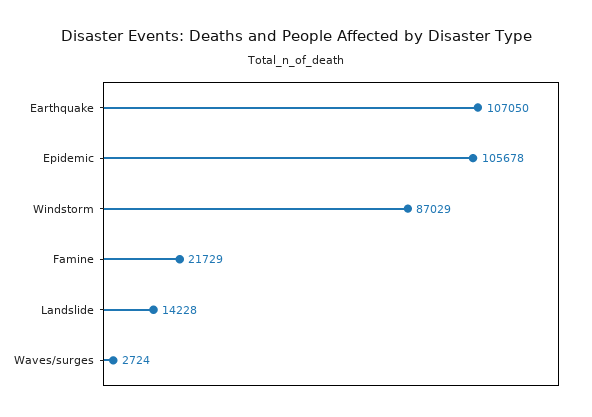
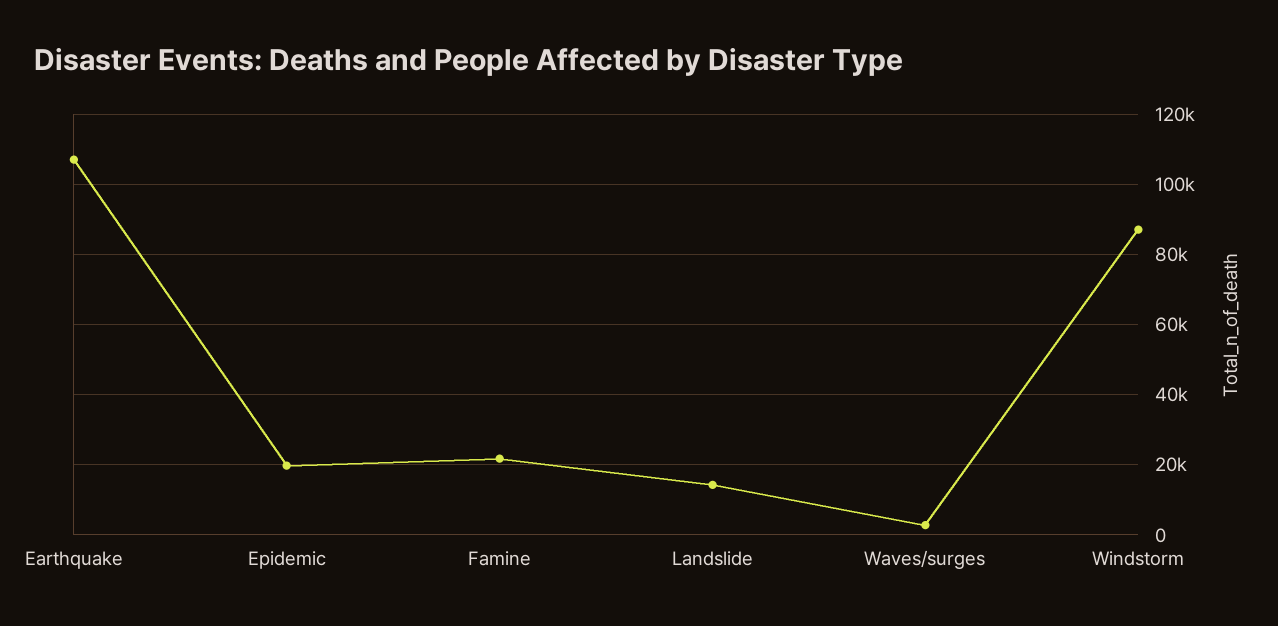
Epidemic: 105678 -> 20000

